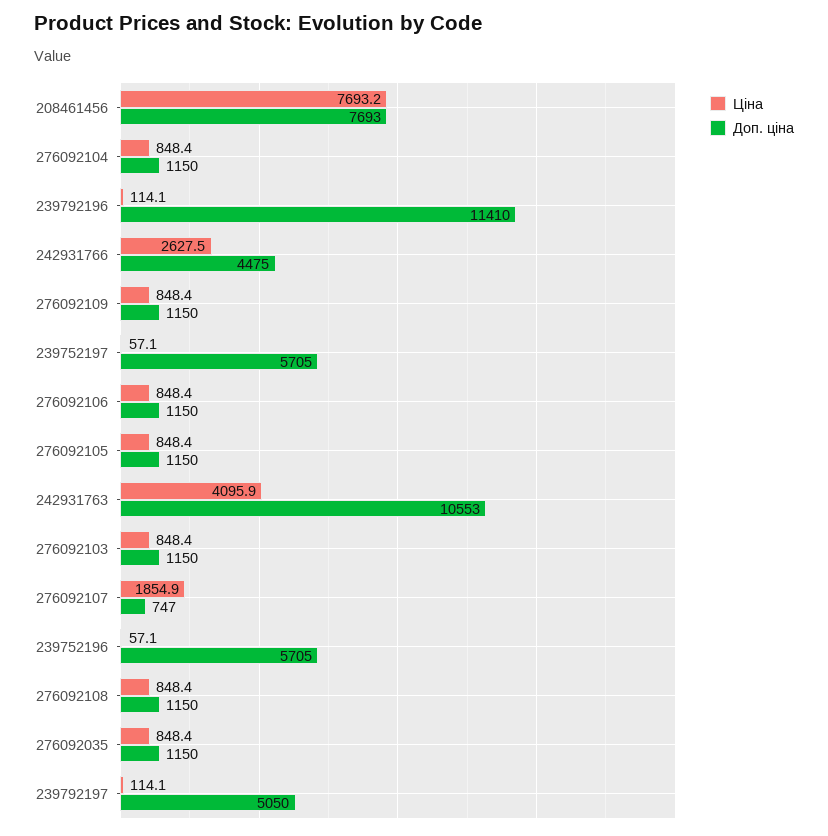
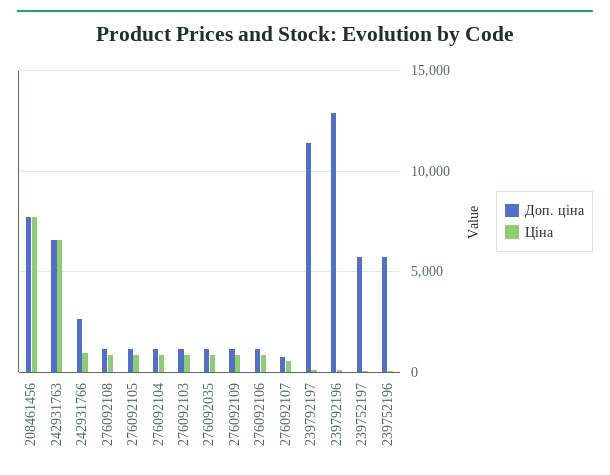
Доп. ціна, 239792196: 11410 -> 13000
Ціна, 242931766: 2627.5 -> 1000
Доп. ціна, 242931766: 4475 -> 2500
Ціна, 242931763: 4095.9 -> 6500
Доп. ціна, 242931763: 10553 -> 6500
Ціна, 276092107: 1854.9 -> 500
Доп. ціна, 239792197: 5050 -> 11500

